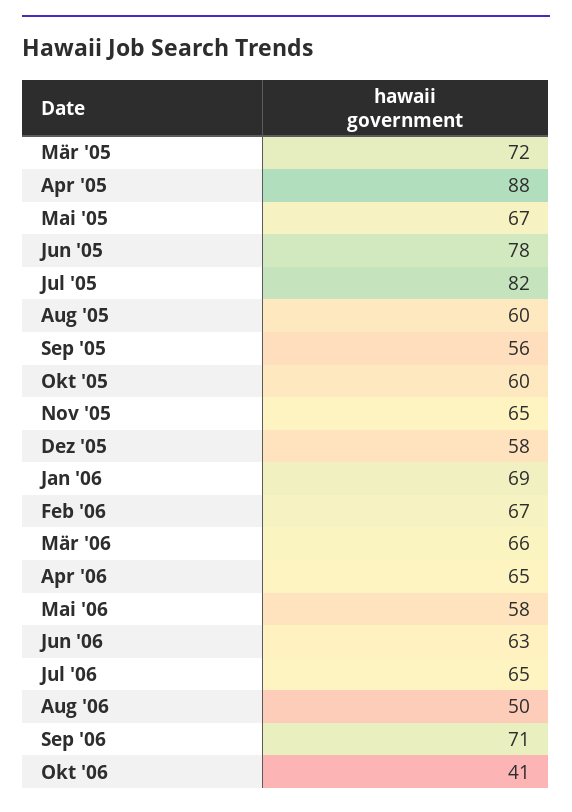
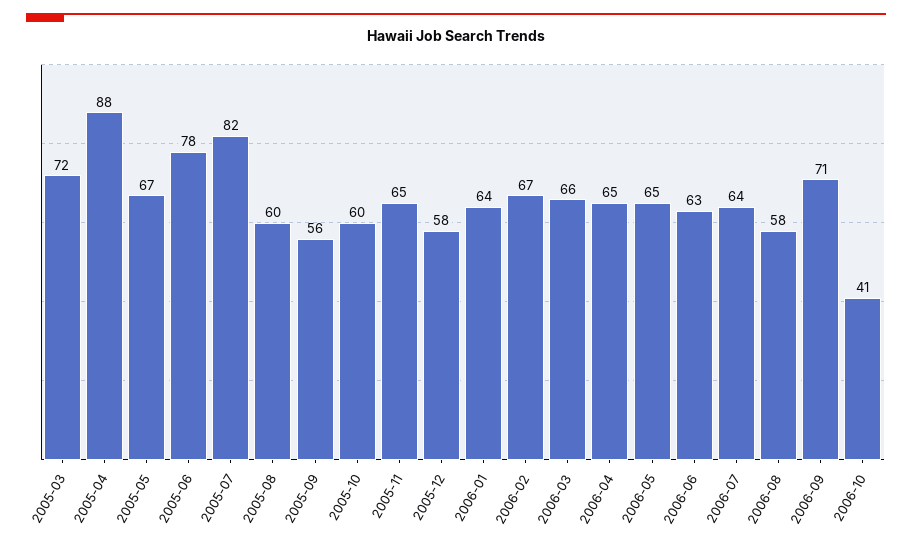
Jan '06: 69 -> 64
Mai '06: 58 -> 65
Jul '06: 65 -> 64
Aug '06: 50 -> 58

